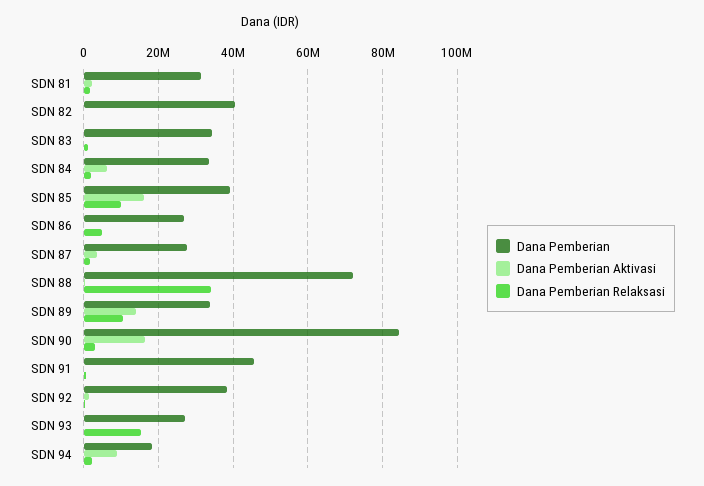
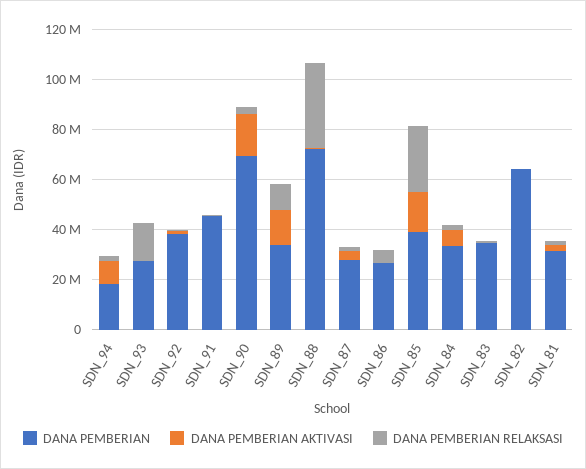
Dana Pemberian, SDN 82: 40000000 -> 65000000
Dana Pemberian Relaksasi, SDN 85: 10000000 -> 25000000
Dana Pemberian, SDN 90: 84000000 -> 70000000

